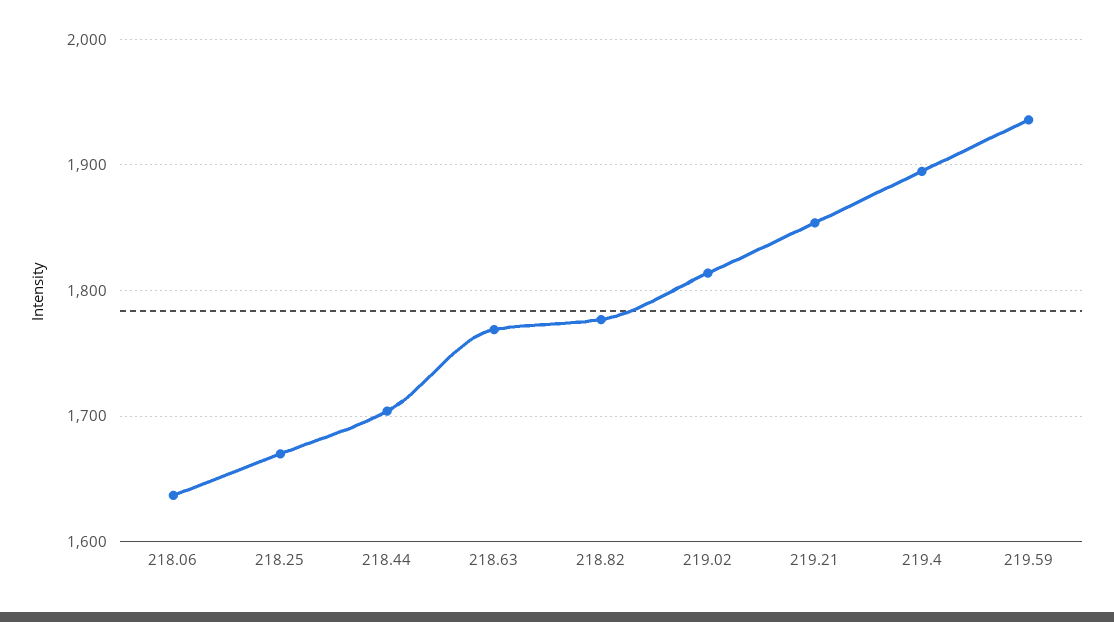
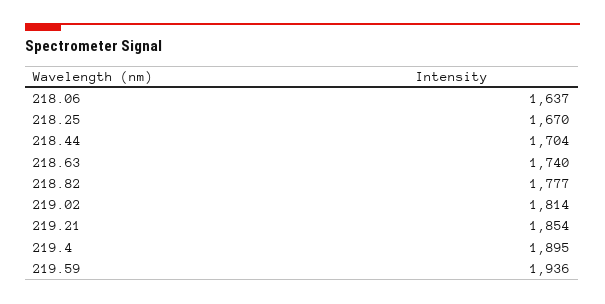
218.63: 1770 -> 1740

